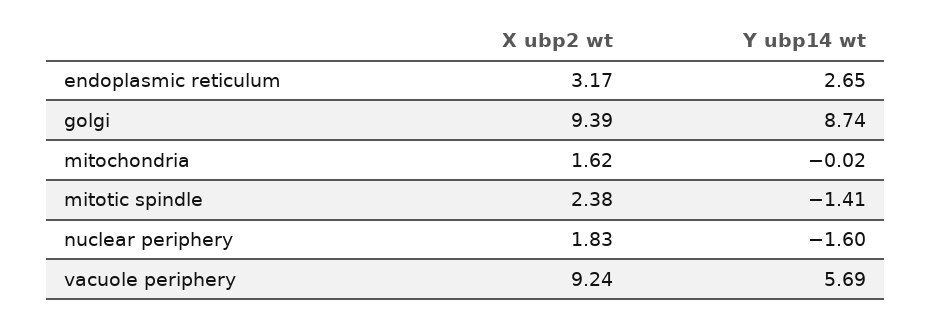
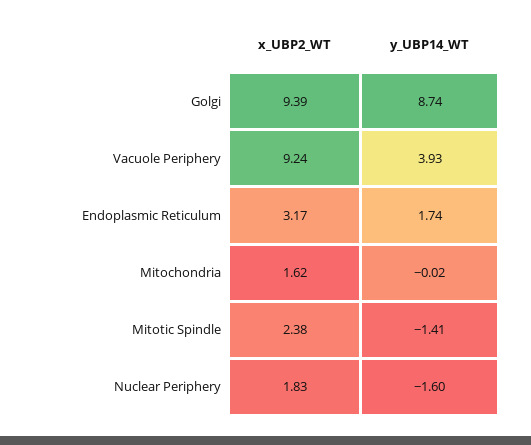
Y ubp14 wt, endoplasmic reticulum: 2.65 -> 1.74
Y ubp14 wt, vacuole periphery: 5.69 -> 3.93

